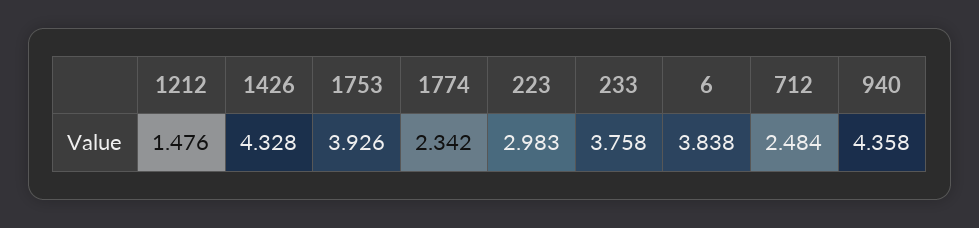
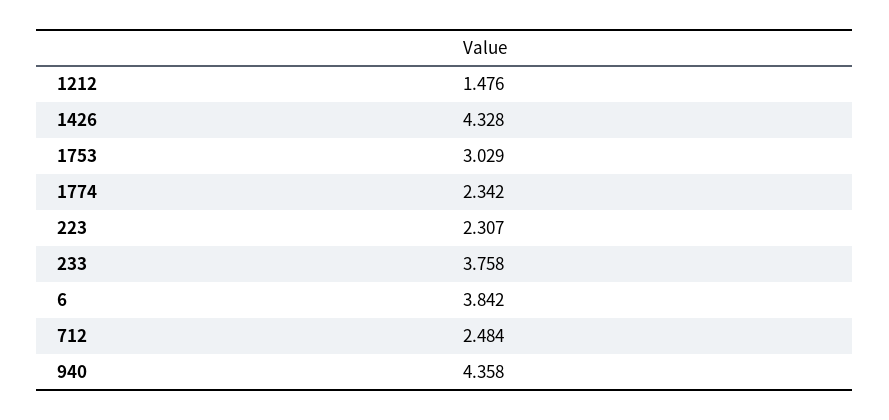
1753: 3.926 -> 3.029
223: 2.983 -> 2.307
6: 3.838 -> 3.842

